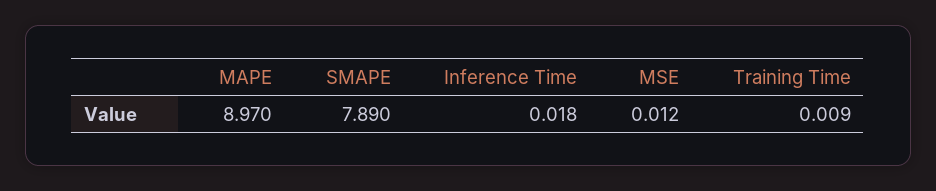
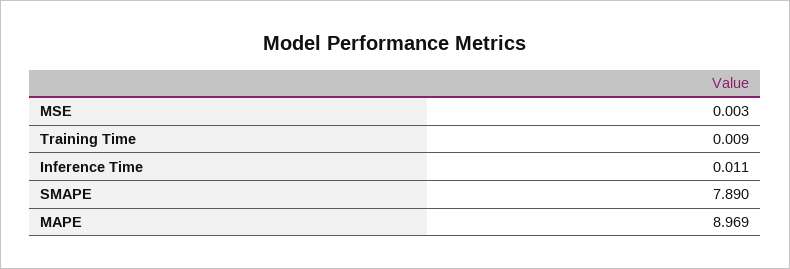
MAPE: 8.97 -> 8.969
Inference Time: 0.018 -> 0.011
MSE: 0.012 -> 0.003

